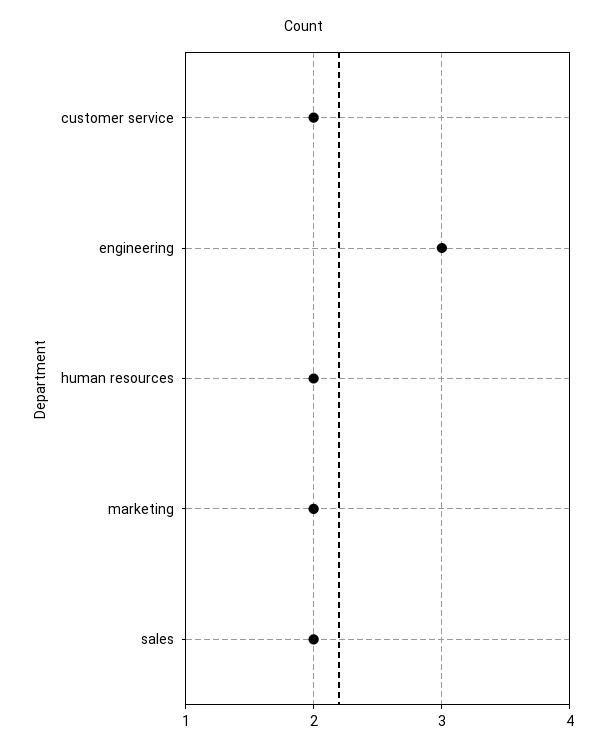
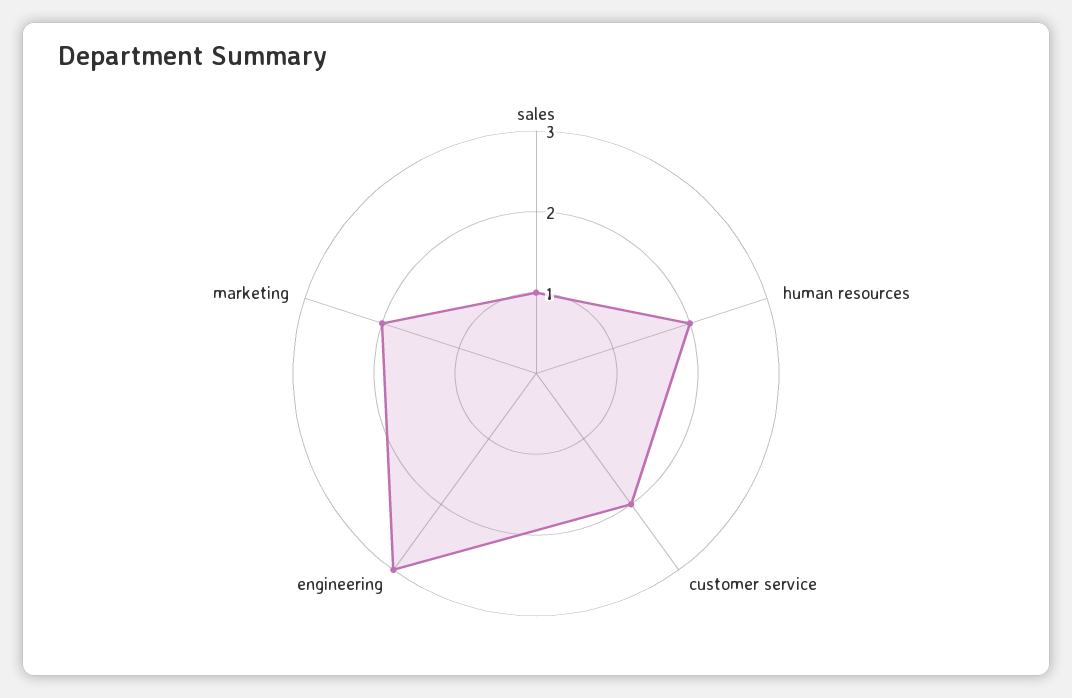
sales: 2 -> 1

